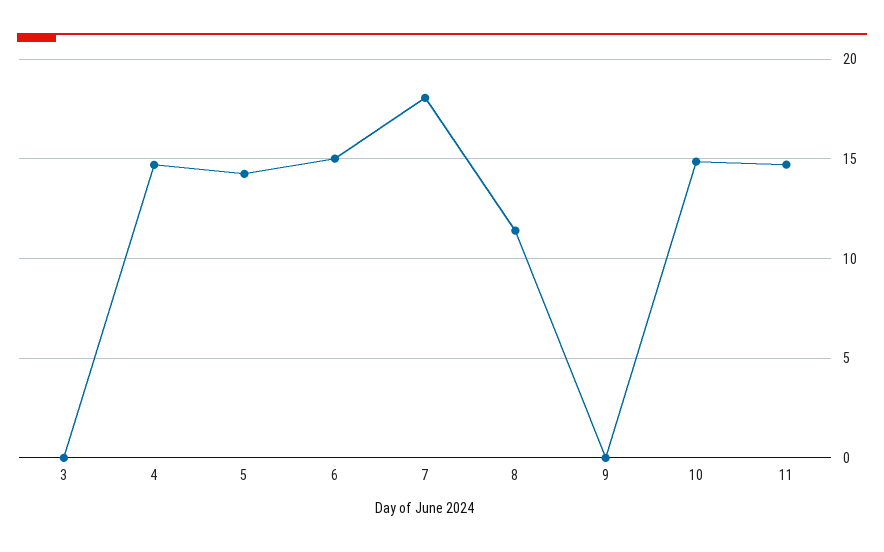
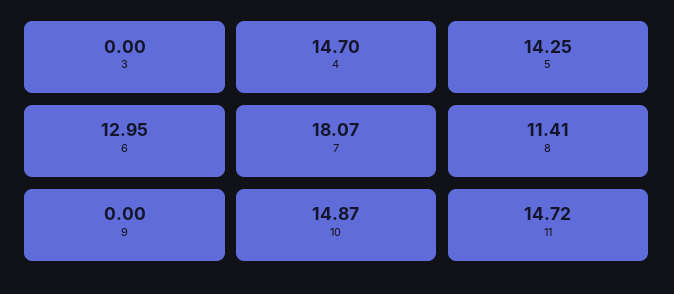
6: 15 -> 12.95

